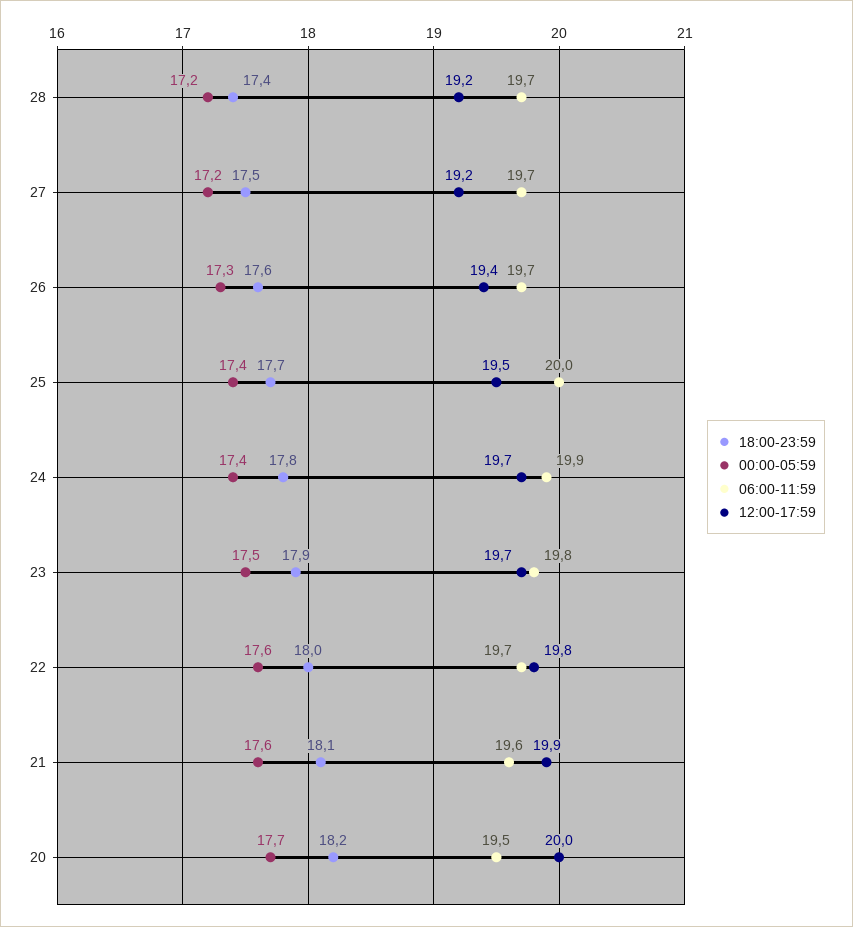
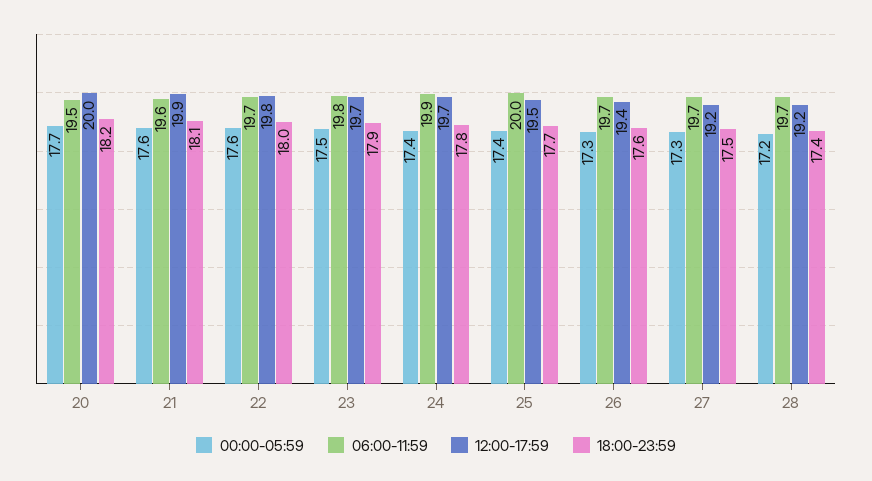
00:00-05:59, 27: 17.2 -> 17.3

